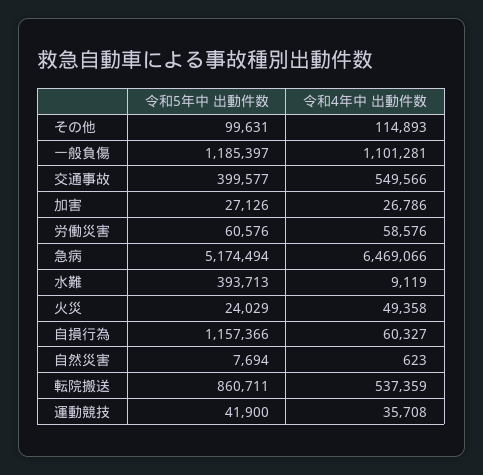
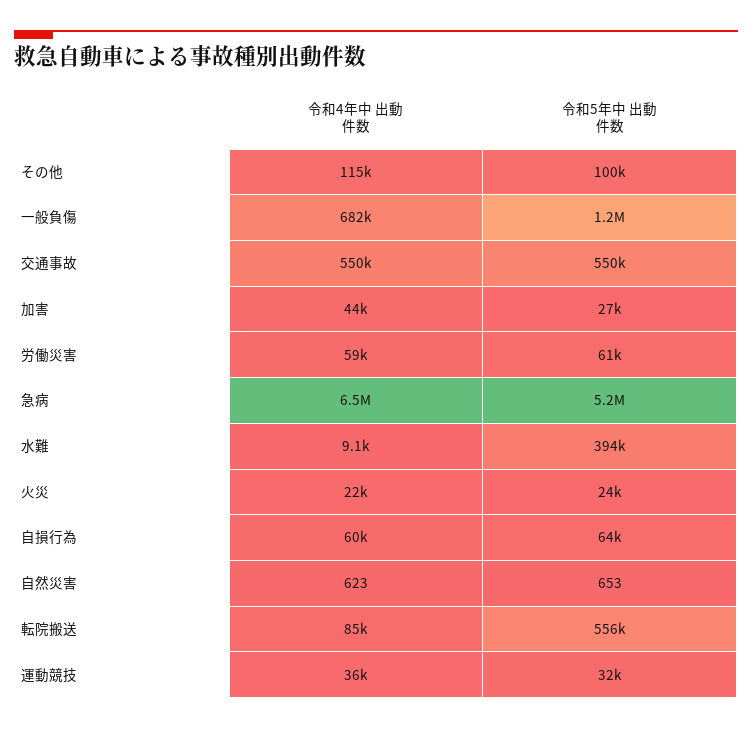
令和4年中 出動件数, 一般負傷: 1101281 -> 682000
令和5年中 出動件数, 交通事故: 399577 -> 550000
令和4年中 出動件数, 加害: 26786 -> 44000
令和4年中 出動件数, 火災: 49358 -> 22000
令和5年中 出動件数, 自損行為: 1157366 -> 64000
令和5年中 出動件数, 自然災害: 7694 -> 653
令和5年中 出動件数, 転院搬送: 860711 -> 556000
令和4年中 出動件数, 転院搬送: 537359 -> 85000
令和5年中 出動件数, 運動競技: 41900 -> 32000

